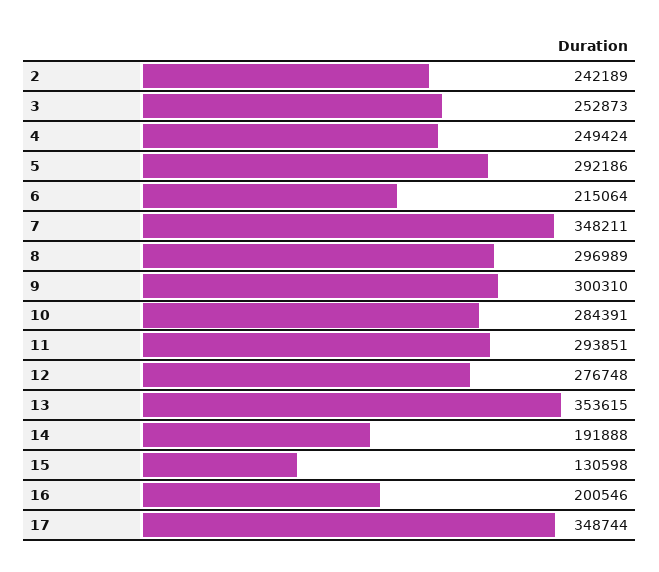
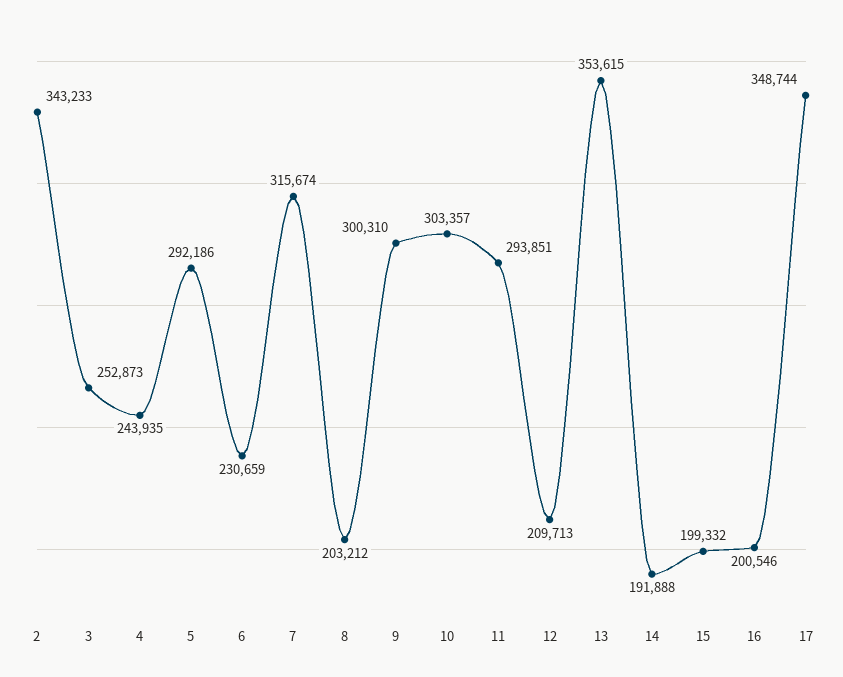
2: 242189 -> 343233
4: 249424 -> 243935
6: 215064 -> 230659
7: 348211 -> 315674
8: 296989 -> 203212
10: 284391 -> 303357
12: 276748 -> 209713
15: 130598 -> 199332

